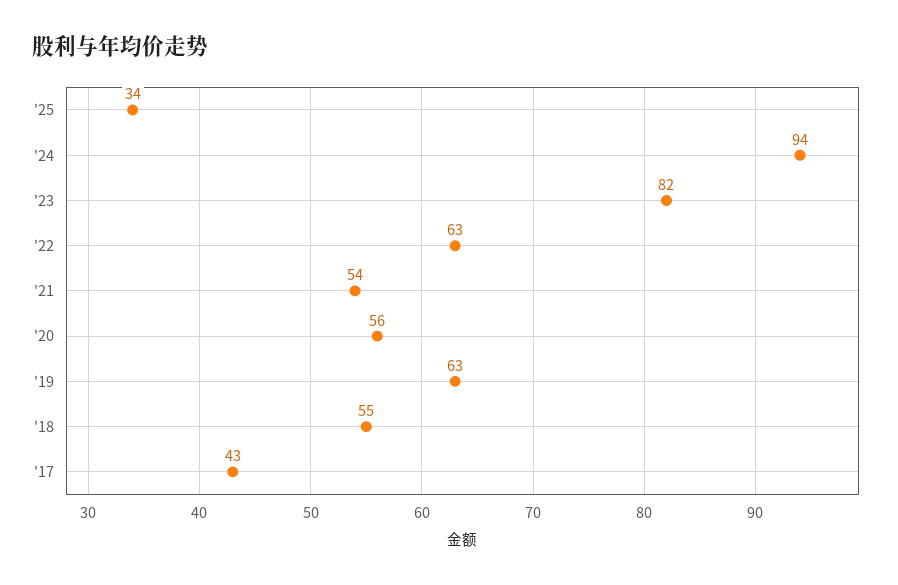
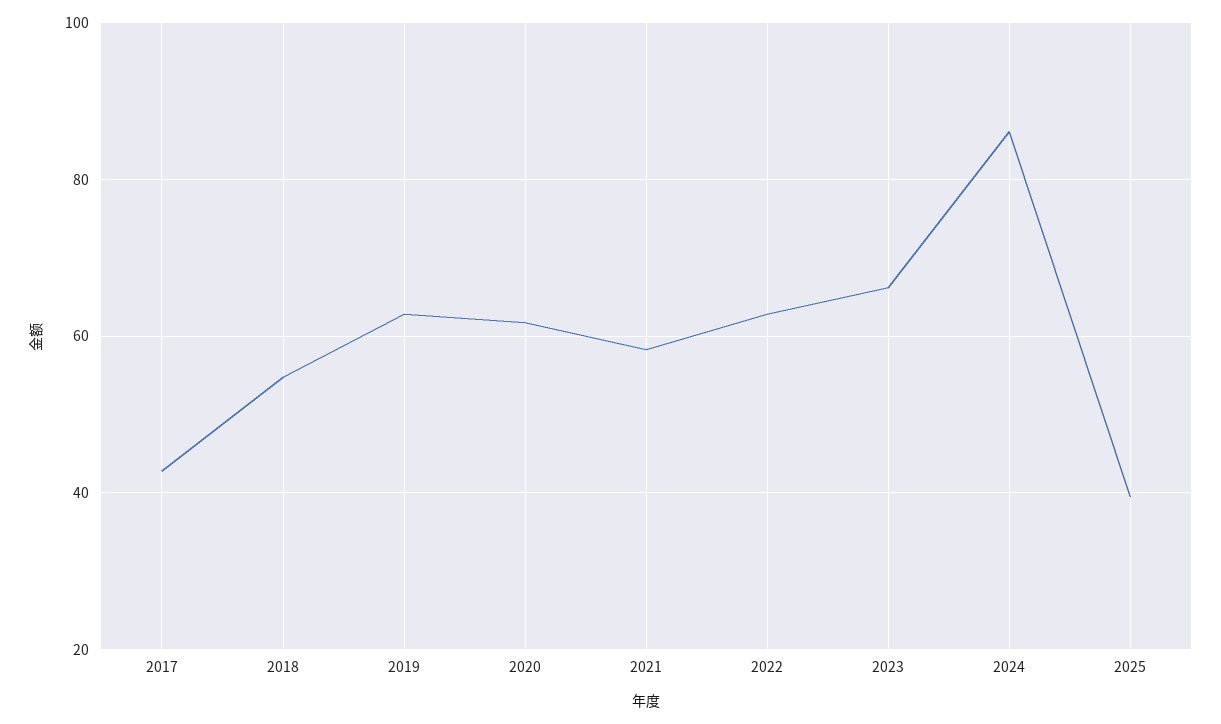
'25: 34 -> 40
'24: 94 -> 86
'23: 82 -> 66
'21: 54 -> 58
'20: 56 -> 62

